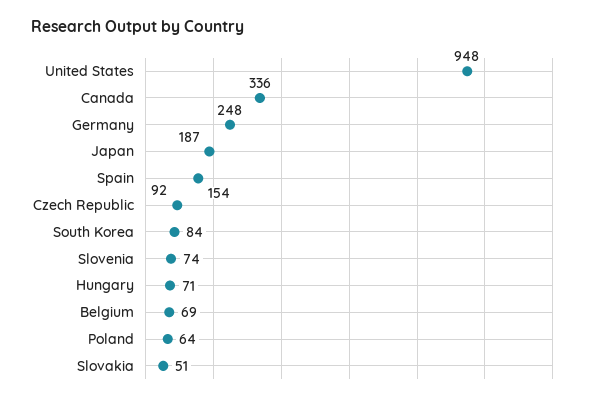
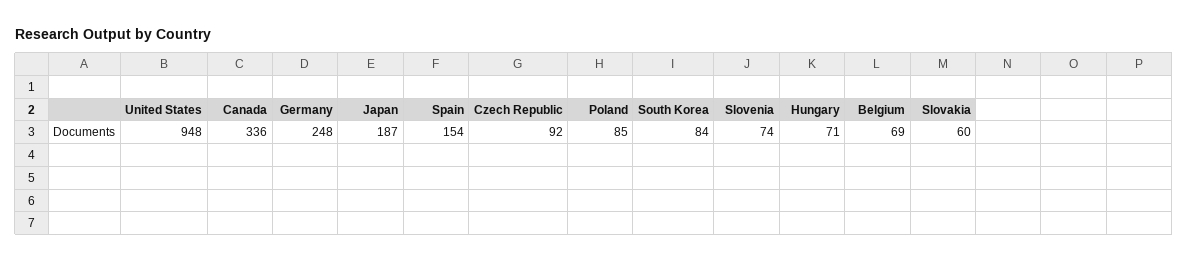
Poland: 64 -> 85
Slovakia: 51 -> 60

